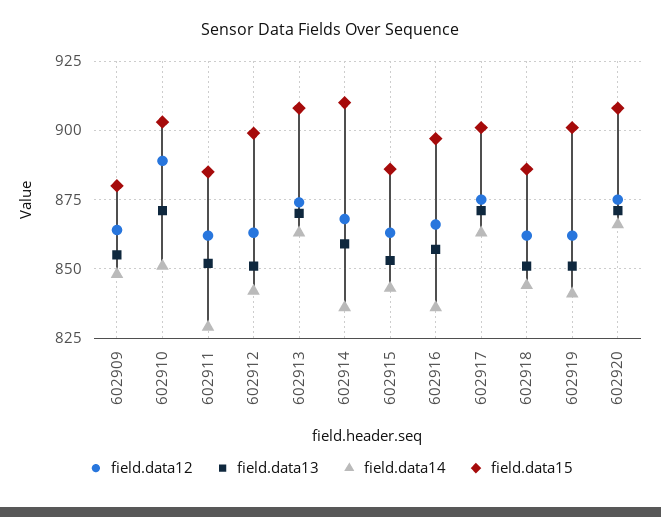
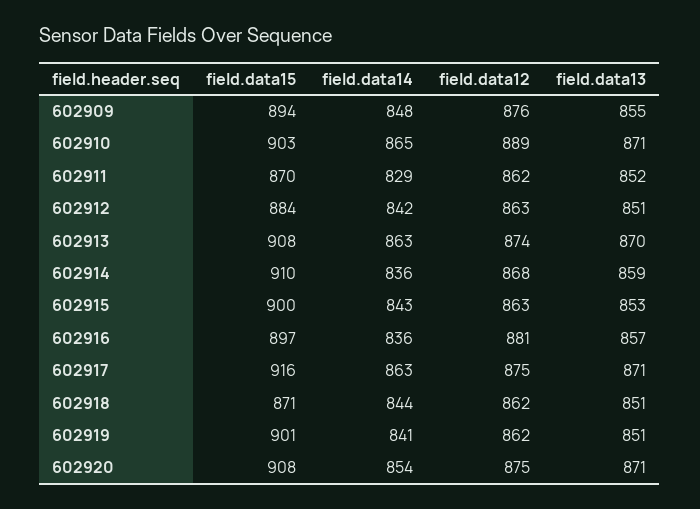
field.data12, 602909: 865 -> 876
field.data15, 602909: 880 -> 894
field.data14, 602910: 850 -> 865
field.data15, 602911: 885 -> 870
field.data15, 602912: 900 -> 884
field.data15, 602915: 885 -> 900
field.data12, 602916: 865 -> 881
field.data15, 602917: 900 -> 916
field.data15, 602918: 885 -> 871
field.data14, 602920: 865 -> 854

